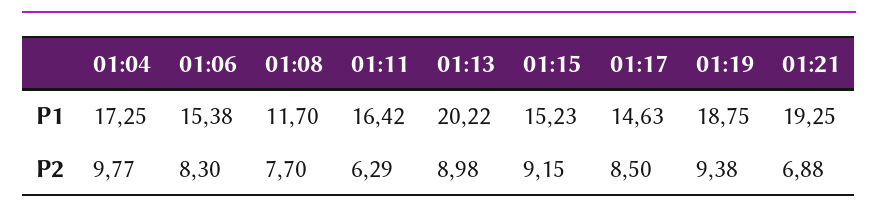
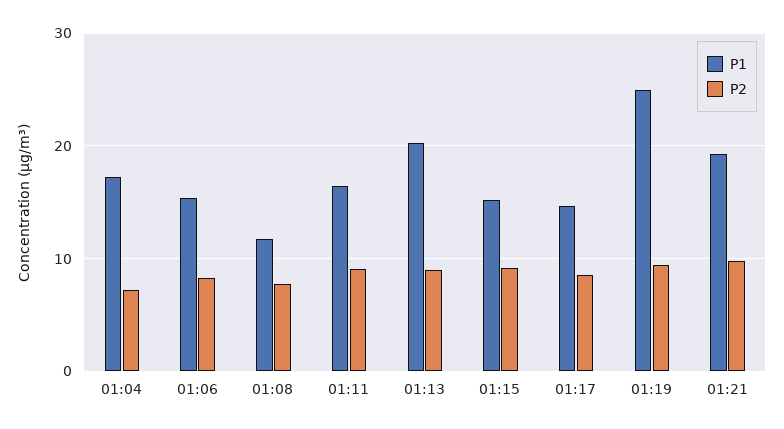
P1, 01:19: 18.75 -> 25
P2, 01:04: 9.77 -> 7
P2, 01:11: 6.29 -> 9
P2, 01:21: 6.88 -> 10

